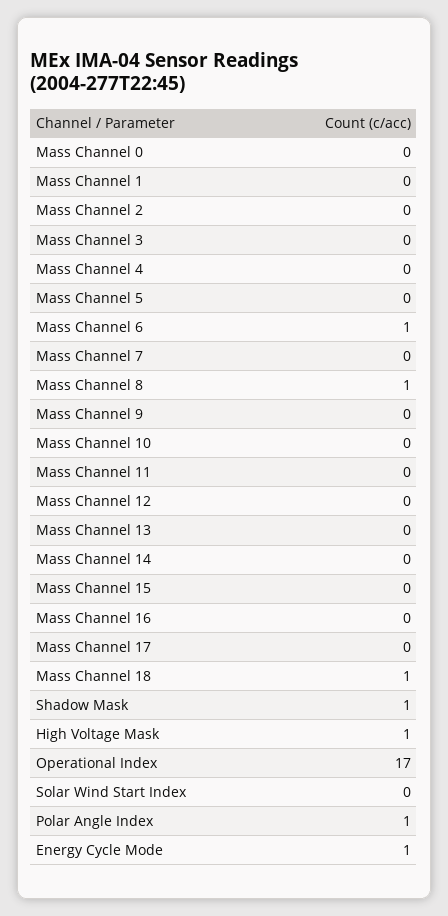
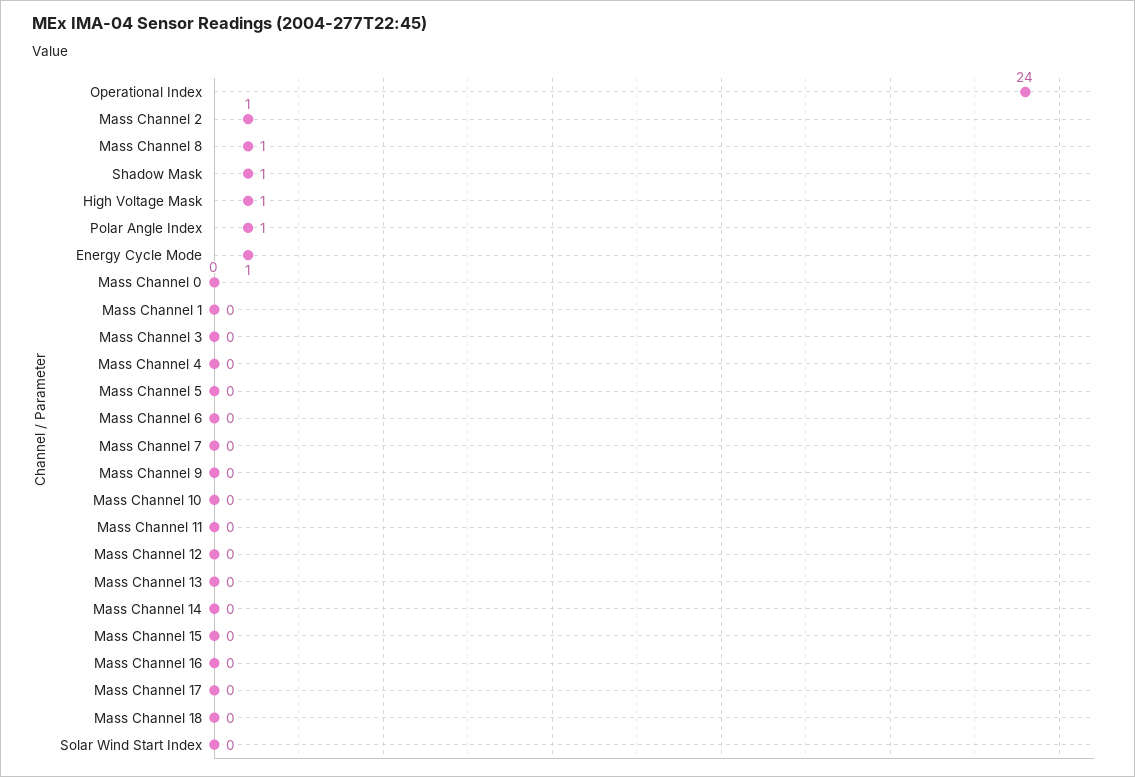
Mass Channel 2: 0 -> 1
Mass Channel 6: 1 -> 0
Mass Channel 18: 1 -> 0
Operational Index: 17 -> 24

